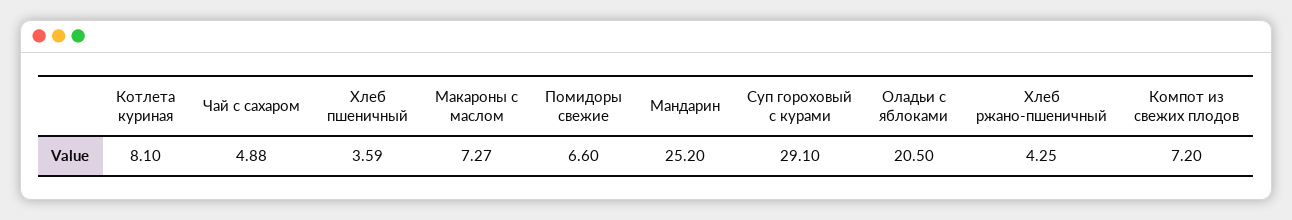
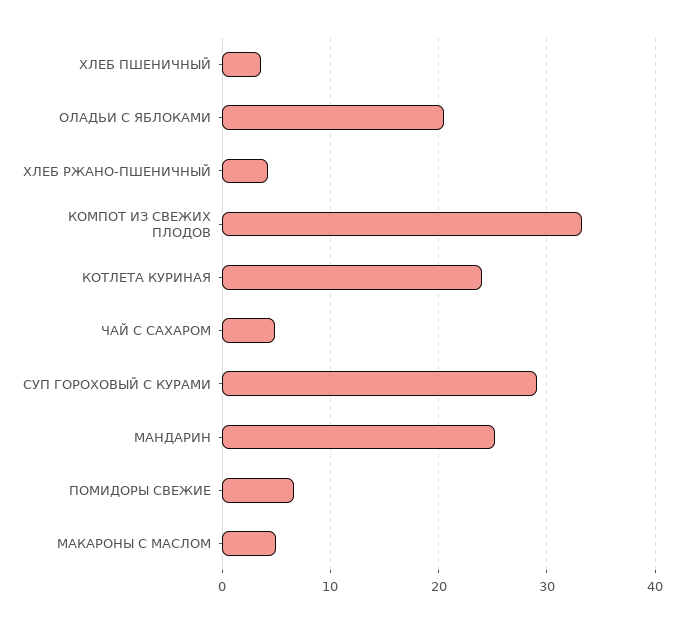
Котлета куриная: 8.1 -> 24
Макароны с маслом: 7.27 -> 5
Компот из свежих плодов: 7.2 -> 33

